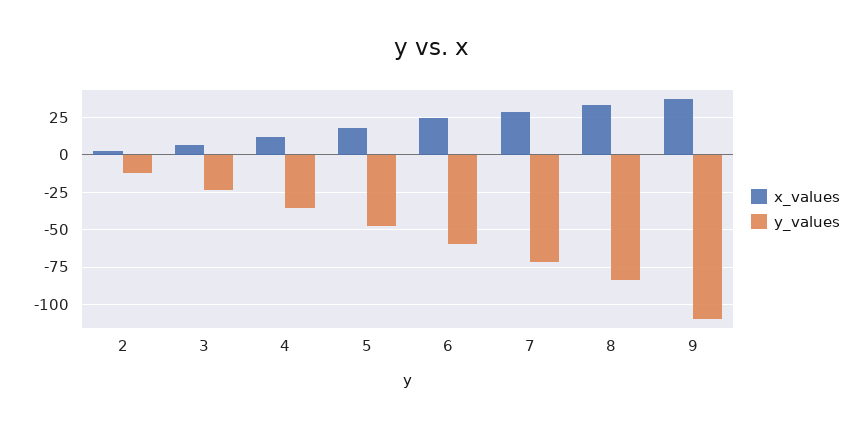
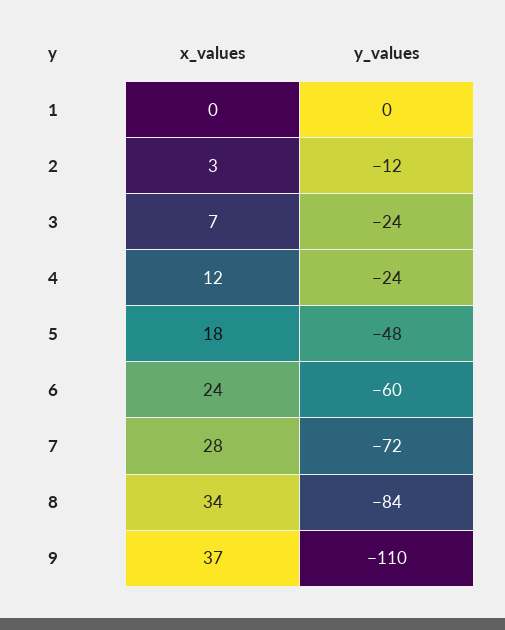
y_values, 4: -35 -> -24
x_values, 1: none -> 0
y_values, 1: none -> 0

